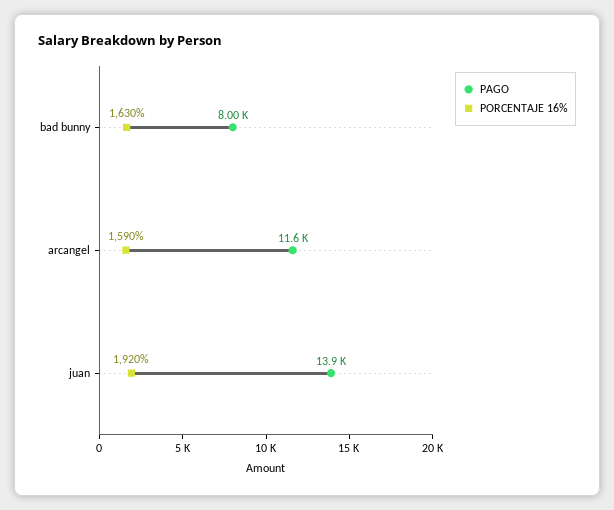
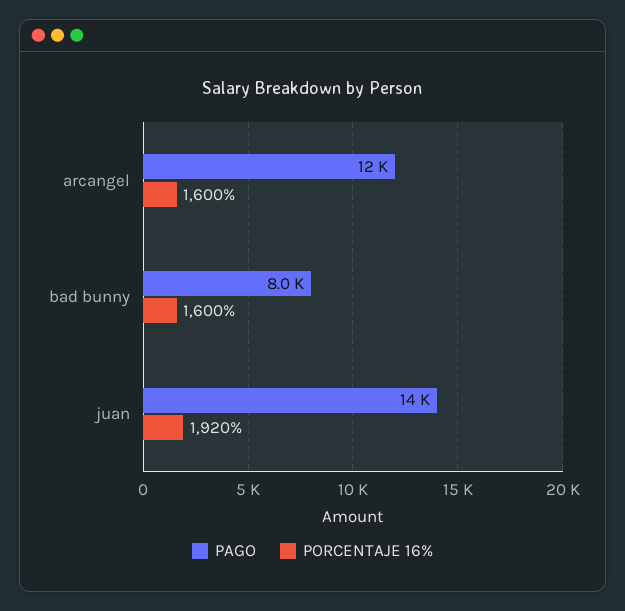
PORCENTAJE 16%, bad bunny: 1630 -> 1600
PORCENTAJE 16%, arcangel: 1590 -> 1600

